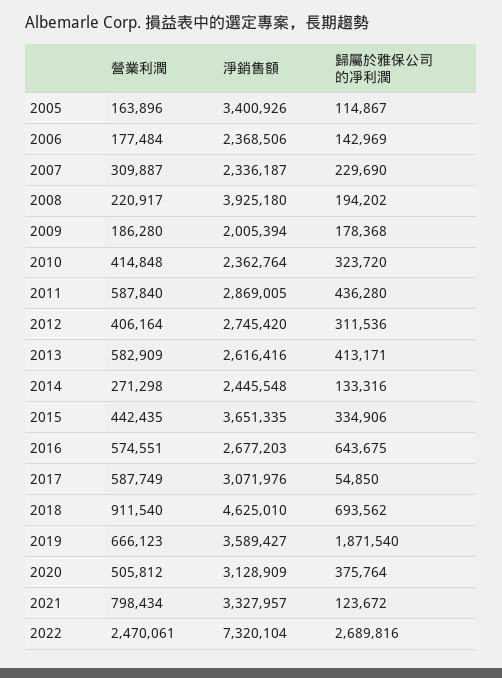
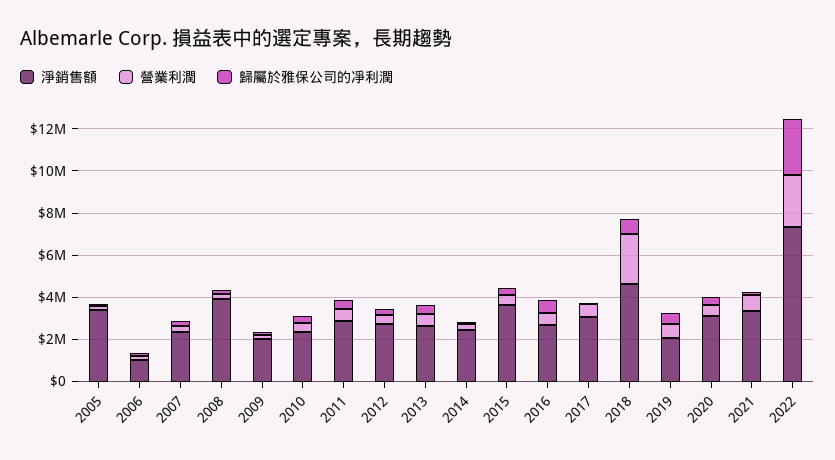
淨銷售額, 2006: 2368506 -> 1000000
營業利潤, 2018: 911540 -> 2500000
淨銷售額, 2019: 3589427 -> 2000000
歸屬於雅保公司的凈利潤, 2019: 1871540 -> 500000

